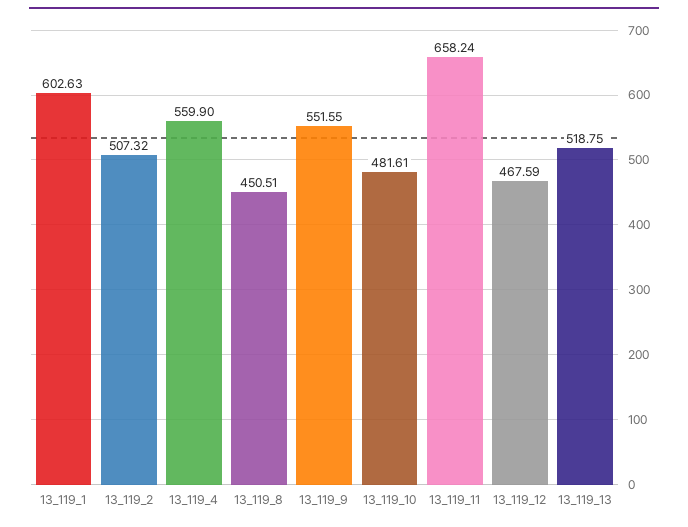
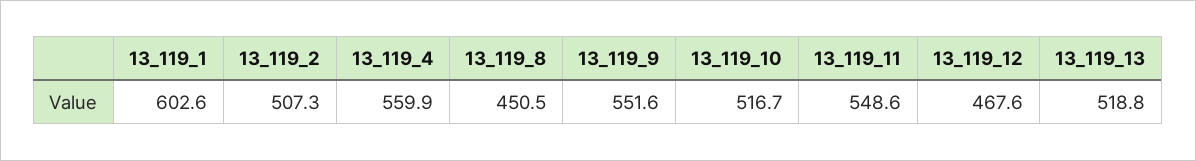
13_119_10: 481.61 -> 516.7
13_119_11: 658.24 -> 548.6

